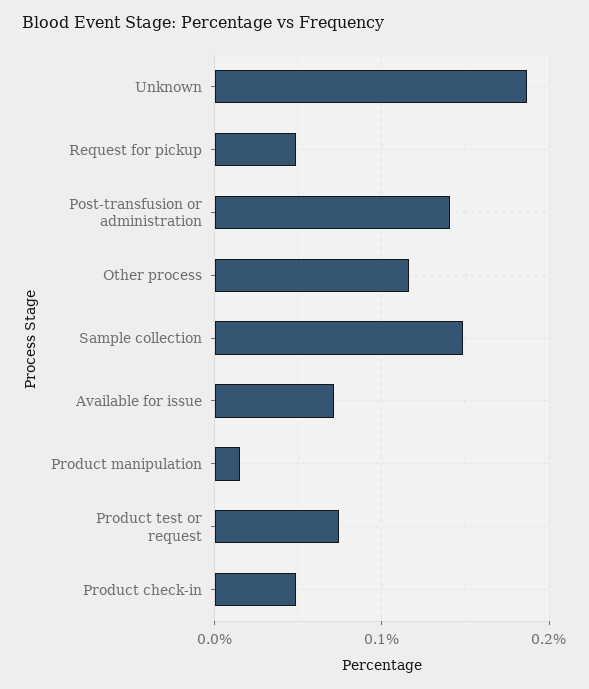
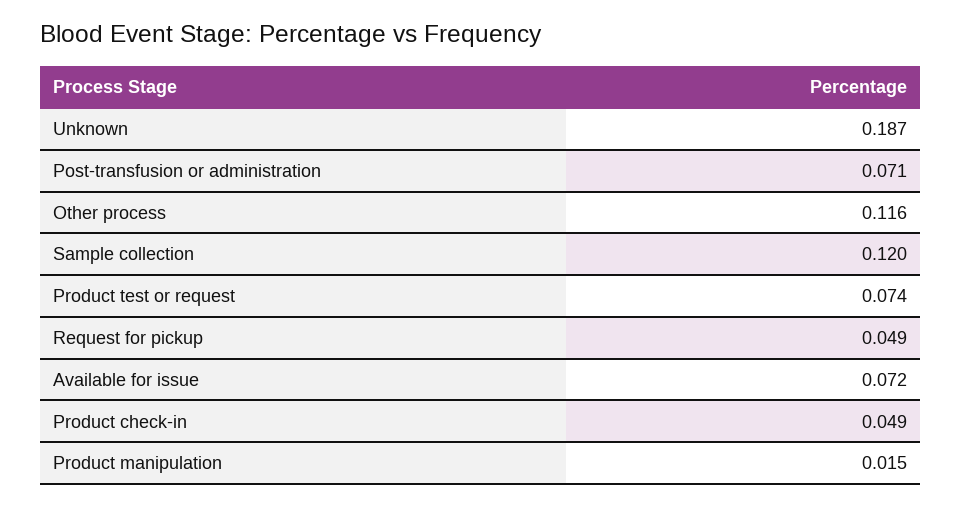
Post-transfusion or administration: 0.14 -> 0.071
Sample collection: 0.15 -> 0.12

